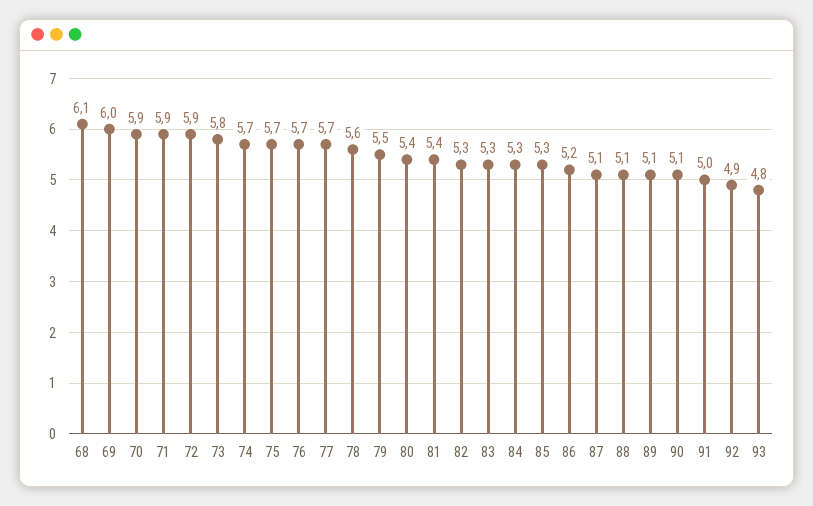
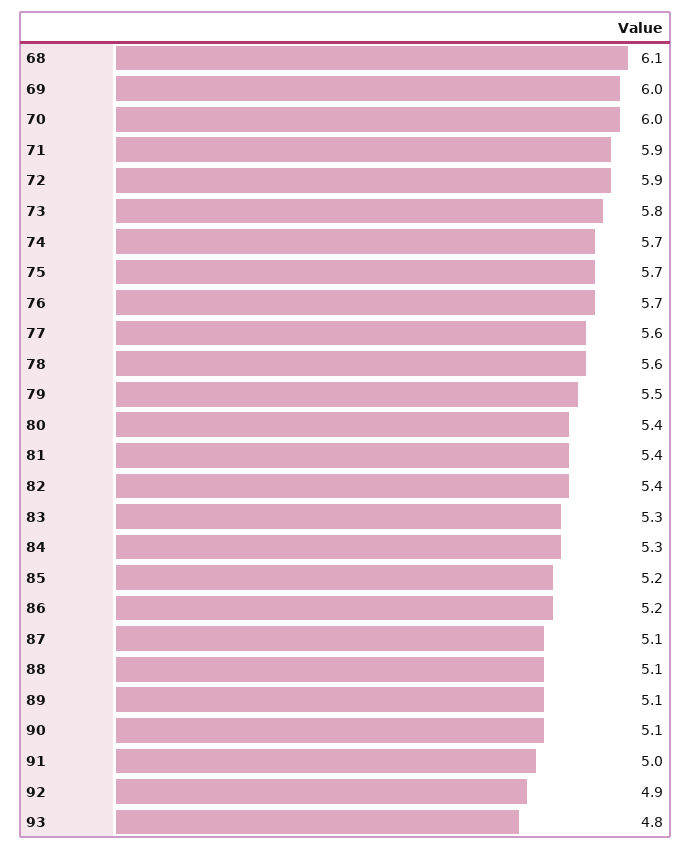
70: 5.9 -> 6
77: 5.7 -> 5.6
82: 5.3 -> 5.4
85: 5.3 -> 5.2

